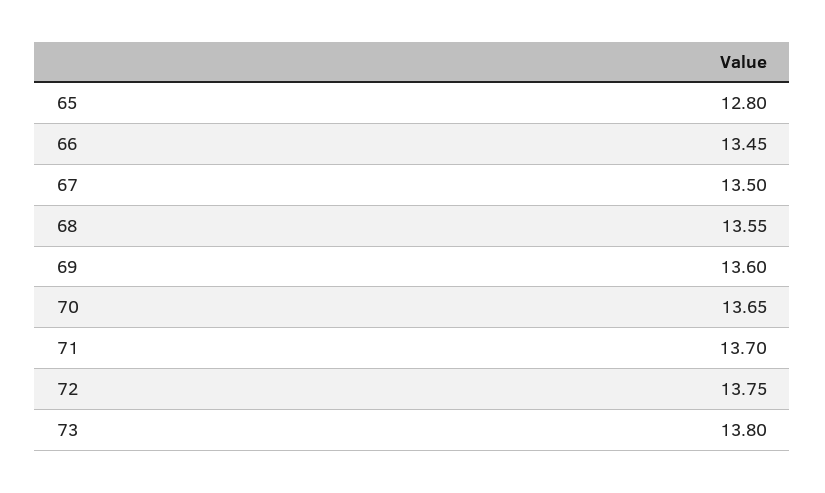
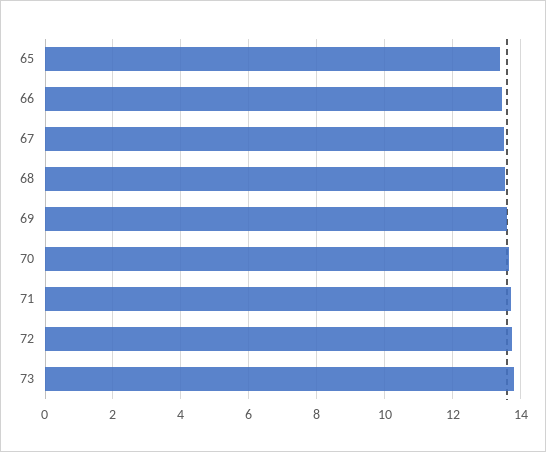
65: 12.8 -> 13.4

